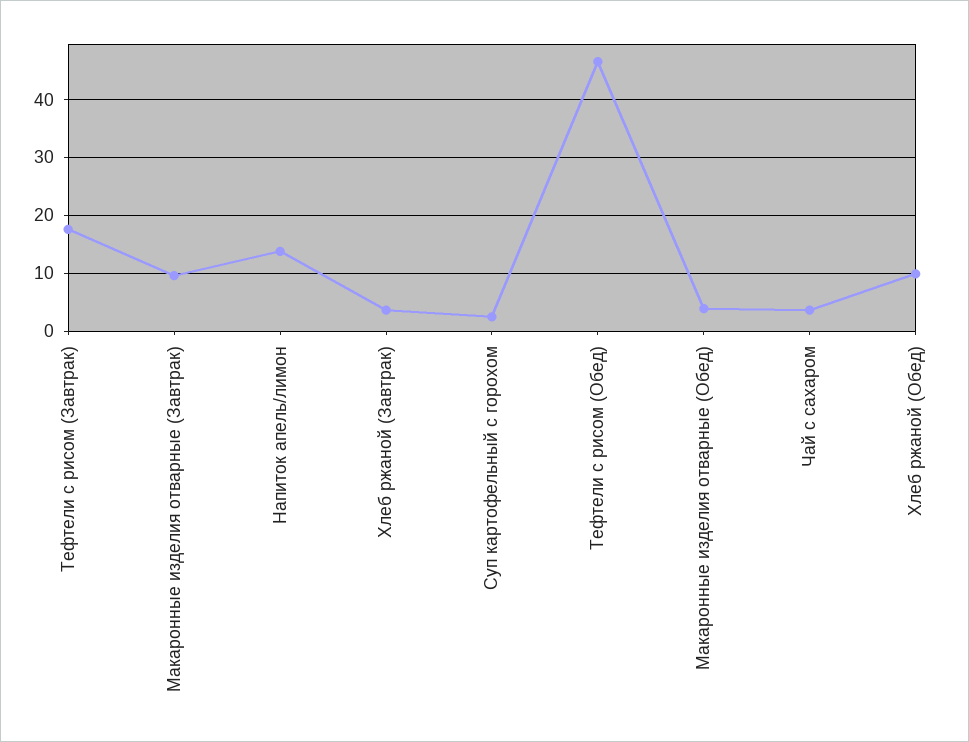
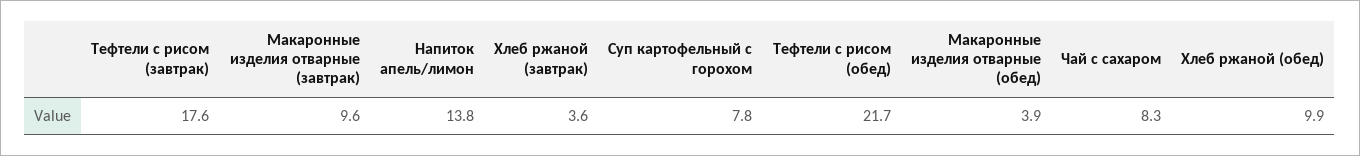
Суп картофельный с горохом: 2 -> 7.8
Тефтели с рисом (Обед): 46 -> 21.7
Чай с сахаром: 4 -> 8.3

